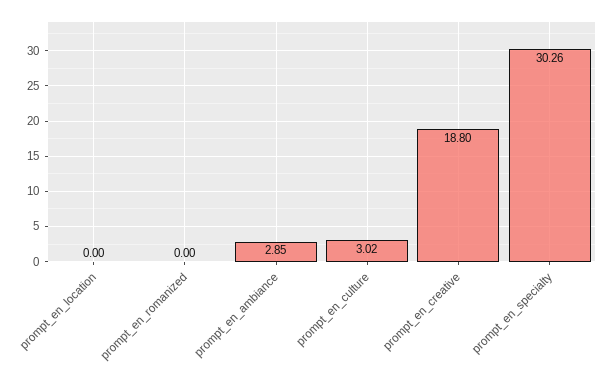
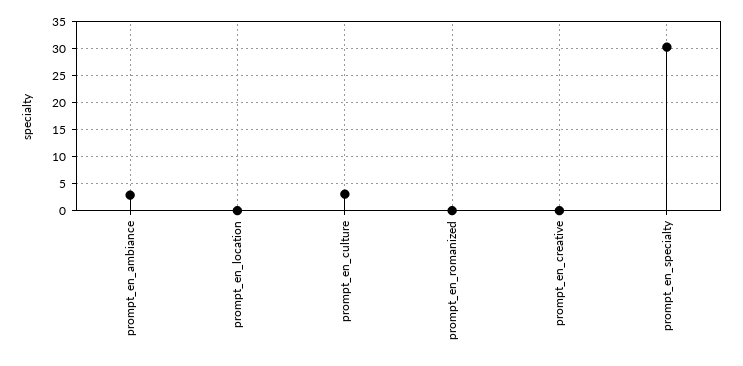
prompt_en_creative: 18.8 -> 0

